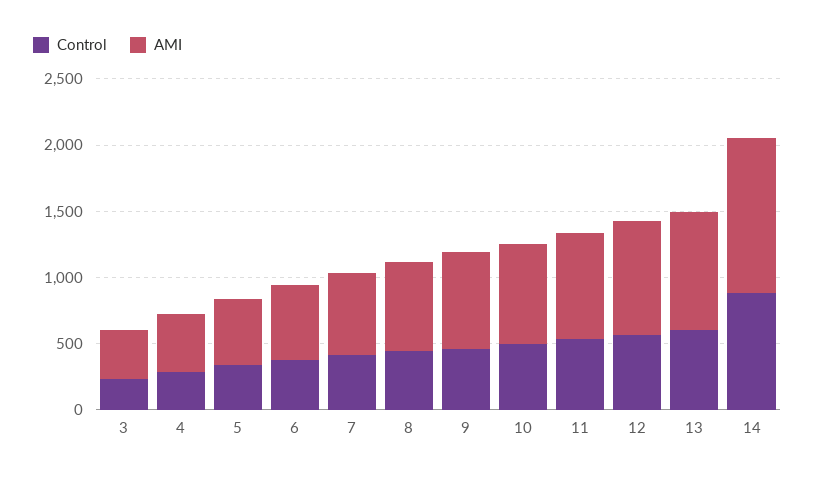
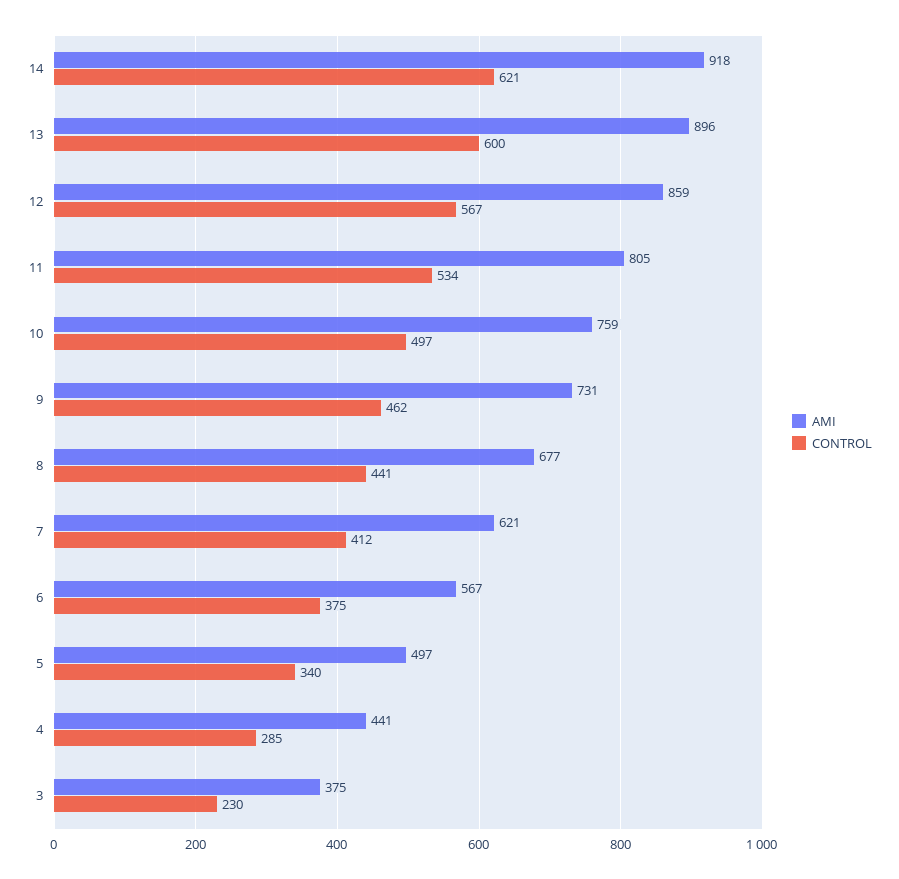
Control, 14: 900 -> 621
AMI, 14: 1200 -> 918

